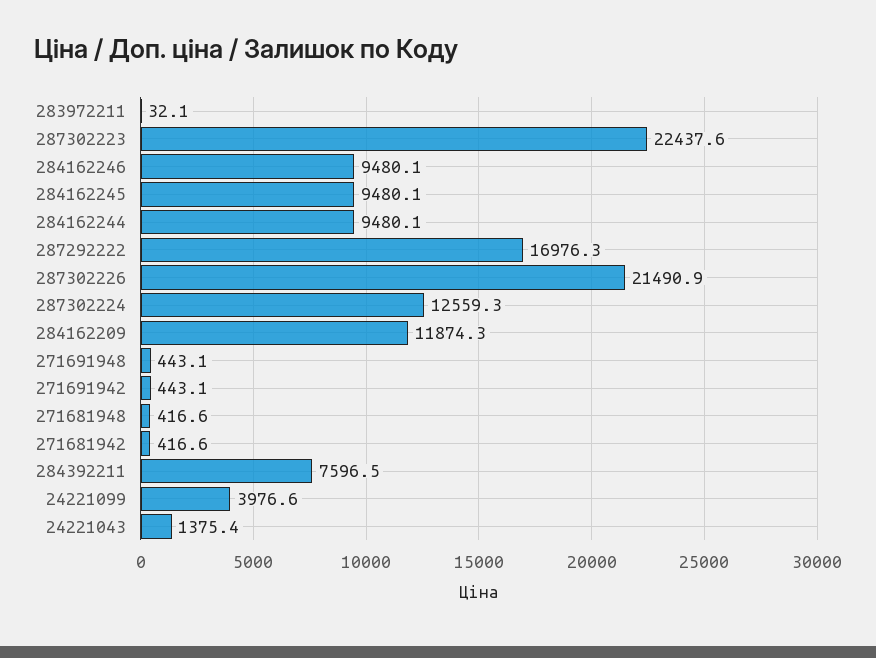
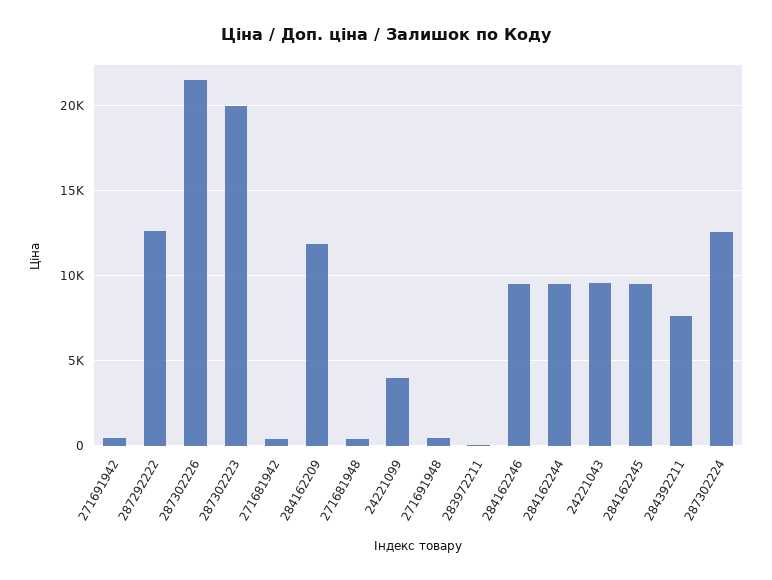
287302223: 22437.6 -> 20000
287292222: 16976.3 -> 12500
24221043: 1375.4 -> 9500

